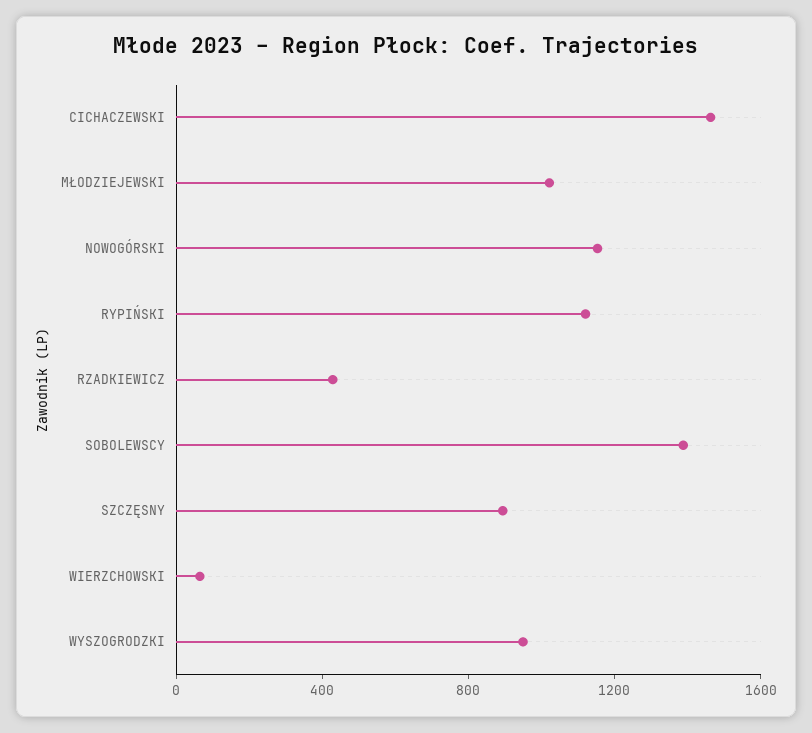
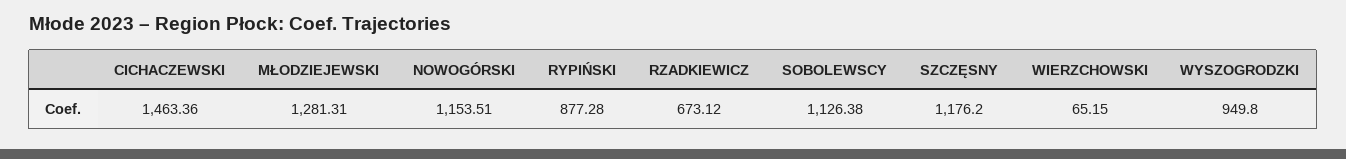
MŁODZIEJEWSKI: 1000 -> 1281.31
RYPIŃSKI: 1100 -> 877.28
RZADKIEWICZ: 400 -> 673.12
SOBOLEWSCY: 1400 -> 1126.38
SZCZĘSNY: 900 -> 1176.2

